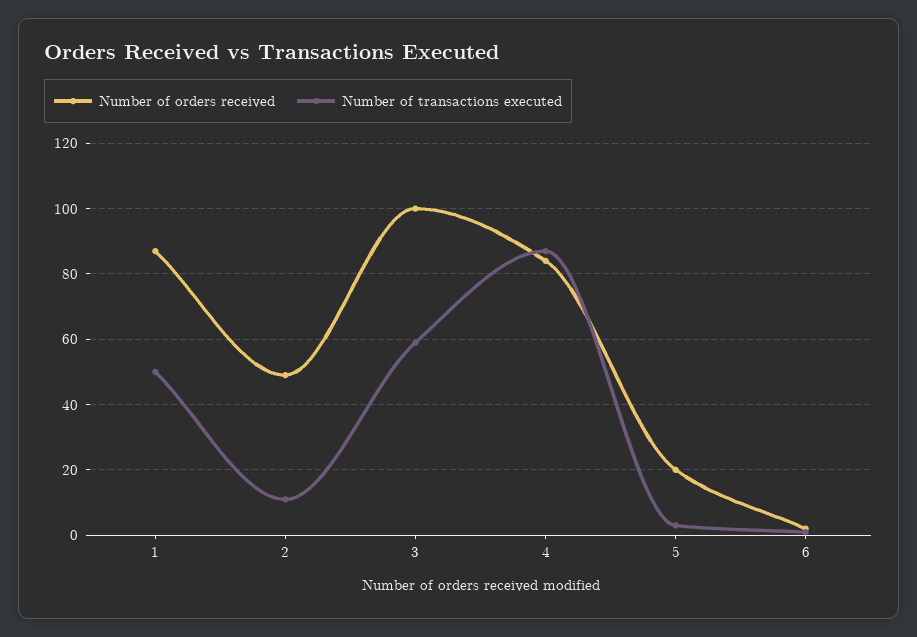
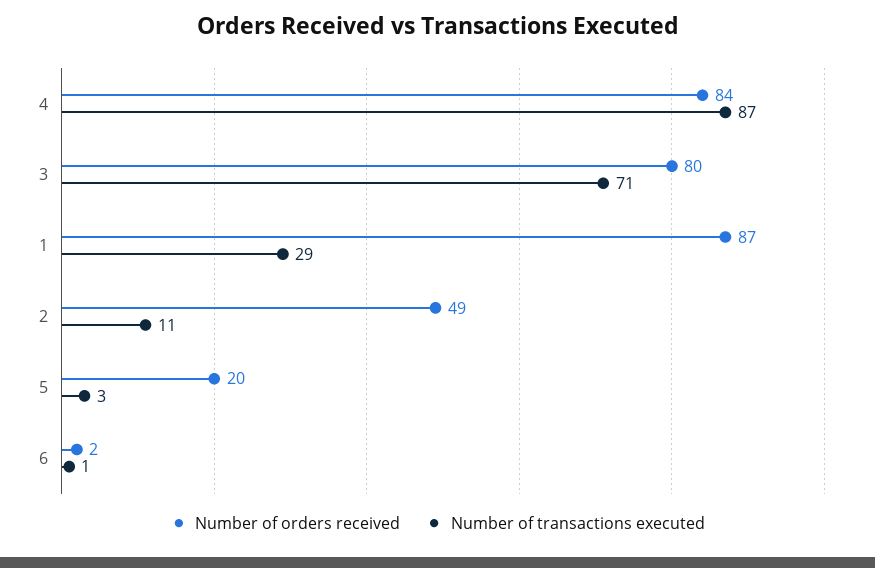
Number of transactions executed, 1: 50 -> 29
Number of orders received, 3: 100 -> 80
Number of transactions executed, 3: 60 -> 71

